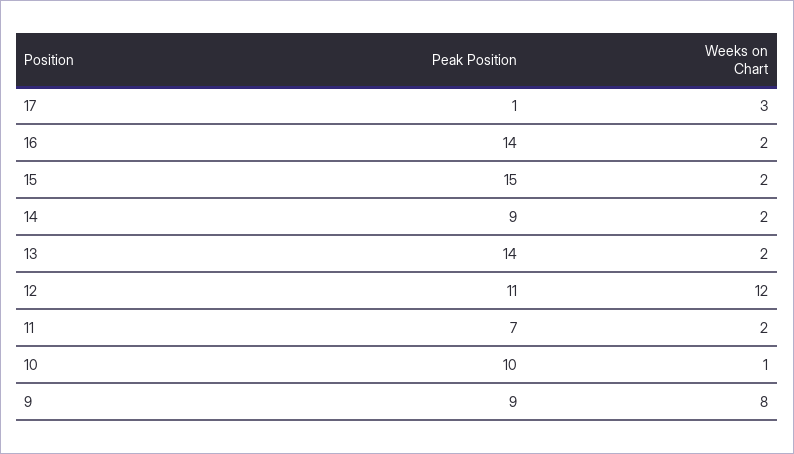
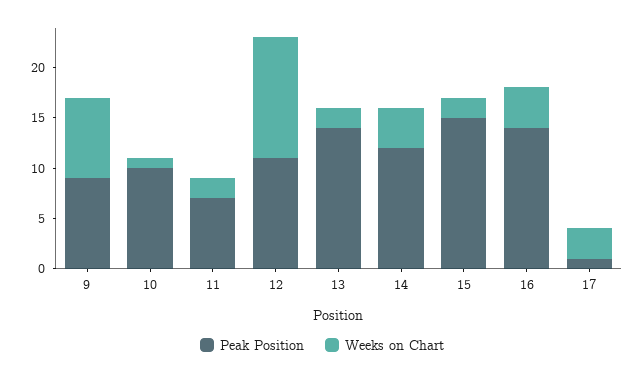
Weeks on Chart, 16: 2 -> 4
Peak Position, 14: 9 -> 12
Weeks on Chart, 14: 2 -> 4

